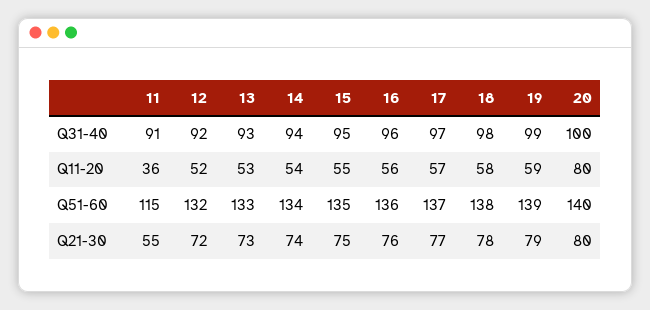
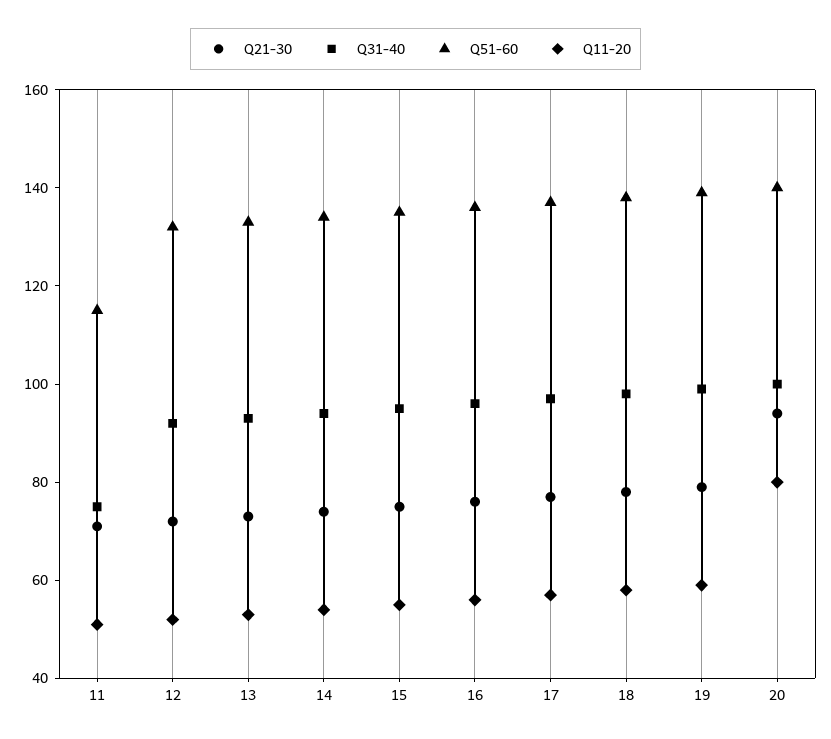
Q31-40, 11: 91 -> 75
Q11-20, 11: 36 -> 50
Q21-30, 11: 55 -> 70
Q21-30, 20: 80 -> 95

